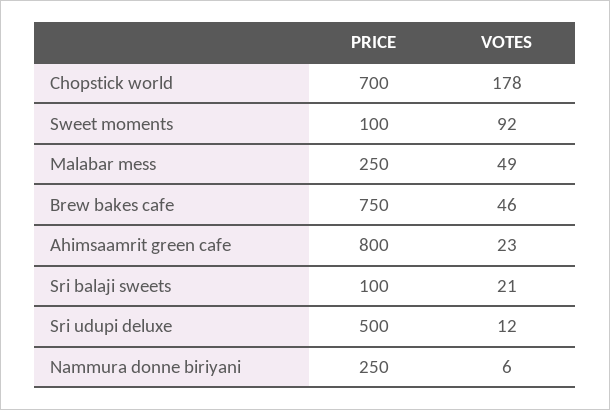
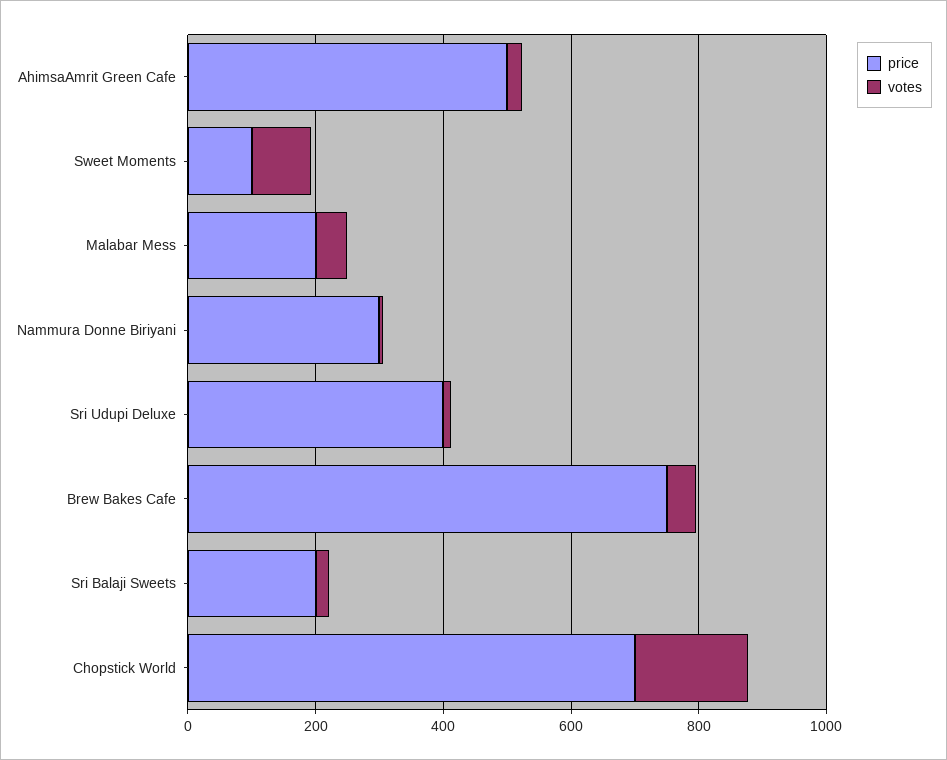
PRICE, Malabar mess: 250 -> 200
PRICE, Ahimsaamrit green cafe: 800 -> 500
PRICE, Sri balaji sweets: 100 -> 200
PRICE, Sri udupi deluxe: 500 -> 400
PRICE, Nammura donne biriyani: 250 -> 300

